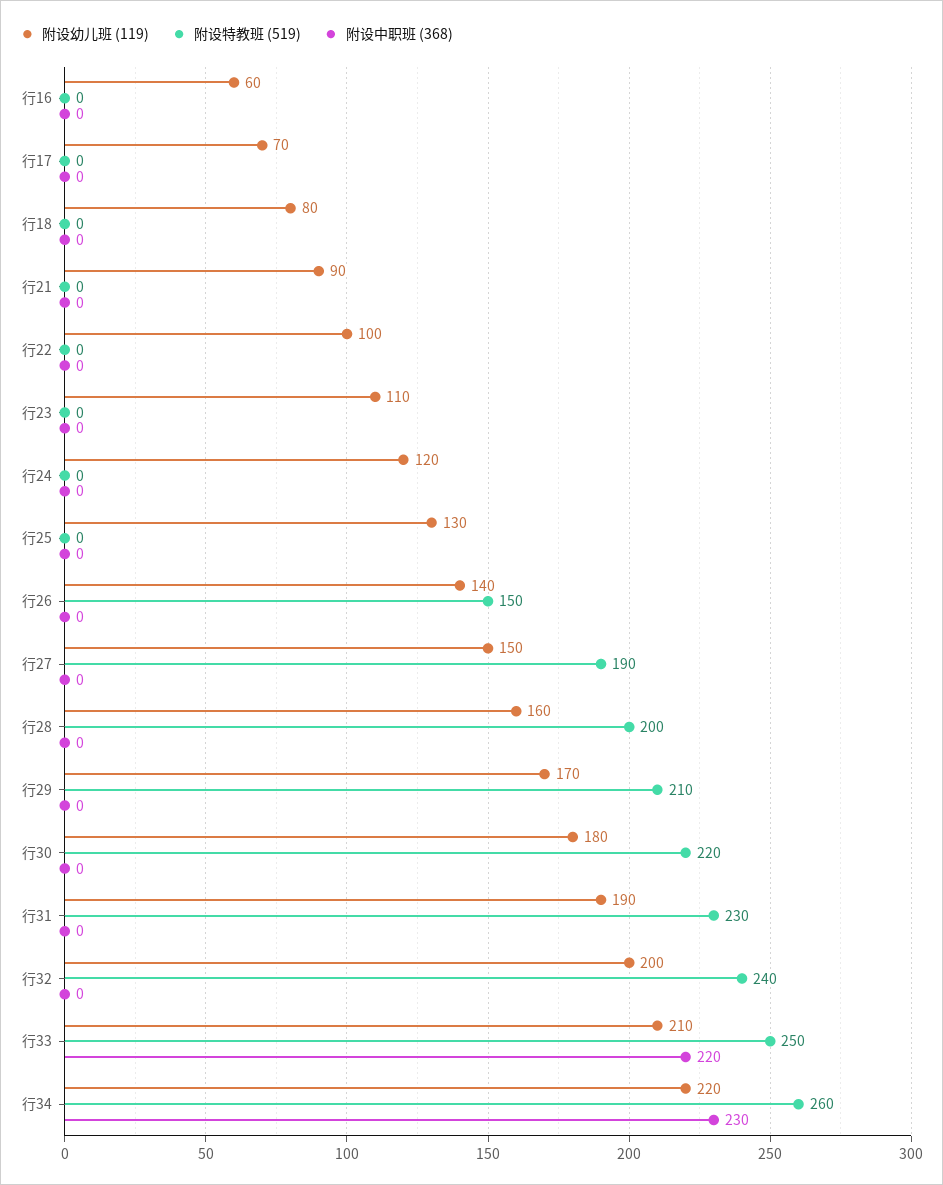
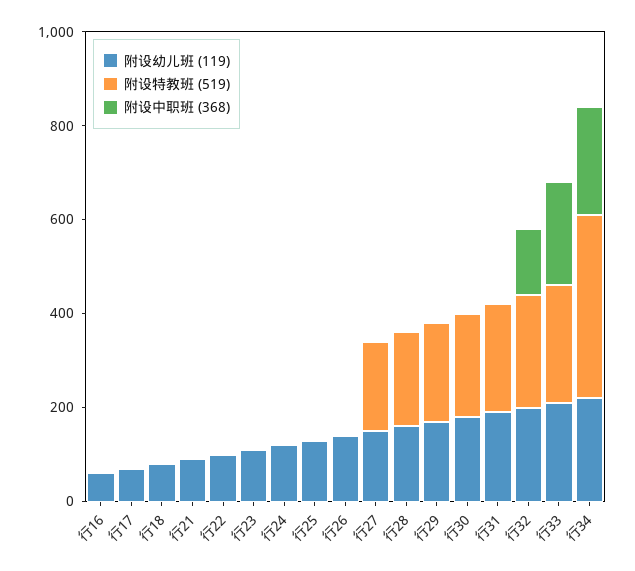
附设特教班 (519), 行26: 150 -> 0
附设中职班 (368), 行32: 0 -> 150
附设特教班 (519), 行34: 260 -> 400

